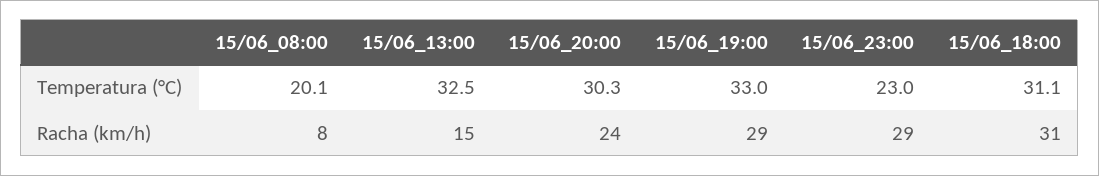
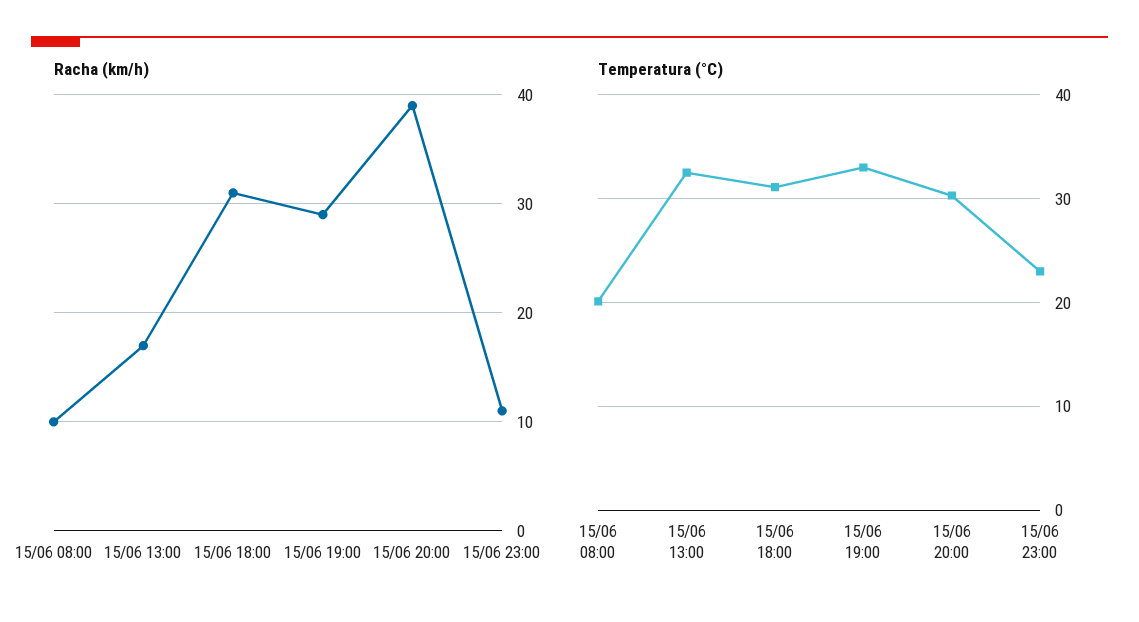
Racha (km/h), 15/06_08:00: 8 -> 10
Racha (km/h), 15/06_13:00: 15 -> 17
Racha (km/h), 15/06_20:00: 24 -> 39
Racha (km/h), 15/06_23:00: 29 -> 11

